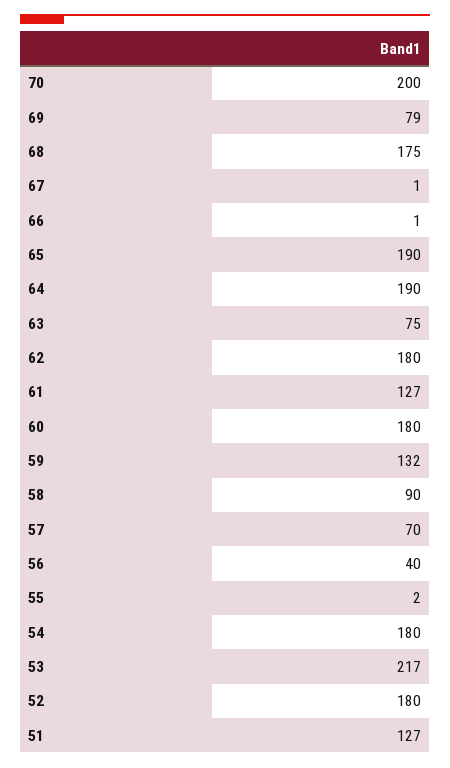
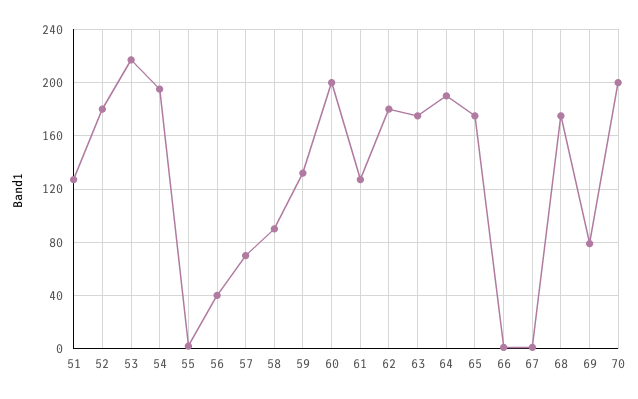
65: 190 -> 175
63: 75 -> 175
60: 180 -> 200
54: 180 -> 195

